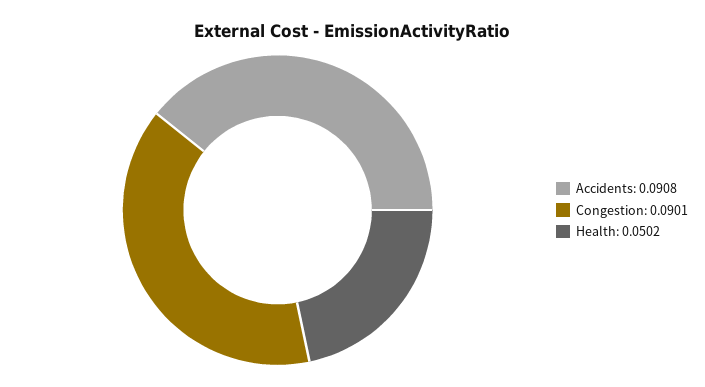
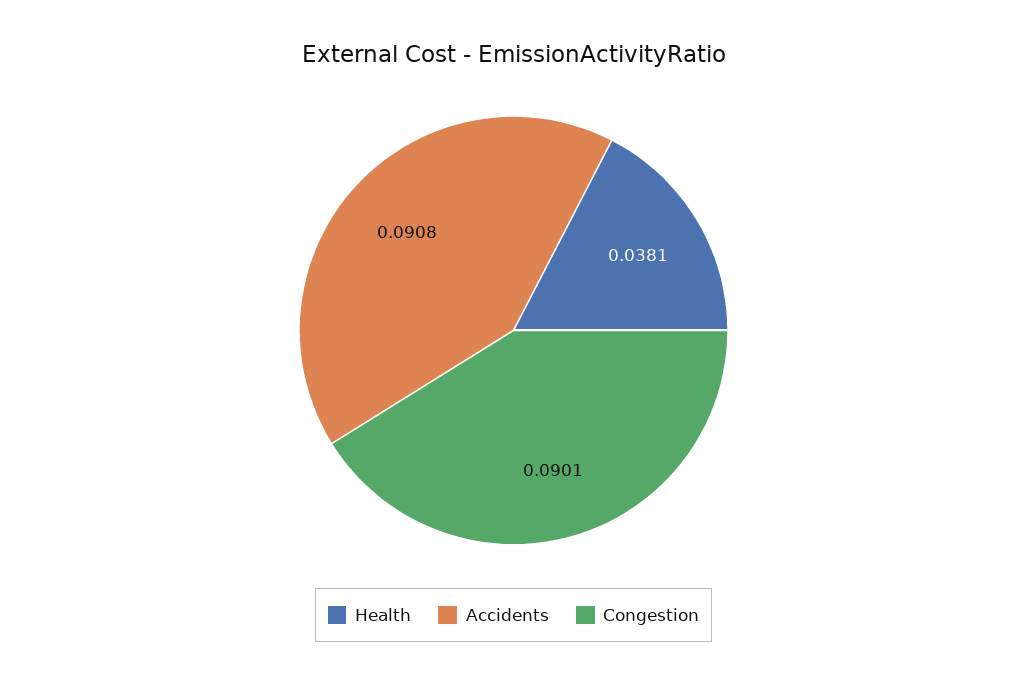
Health: 0.0502 -> 0.0381

